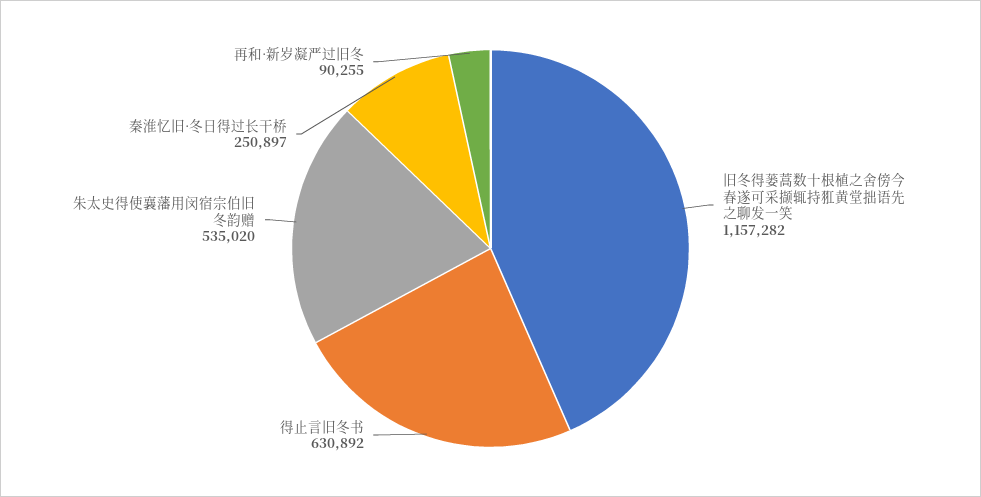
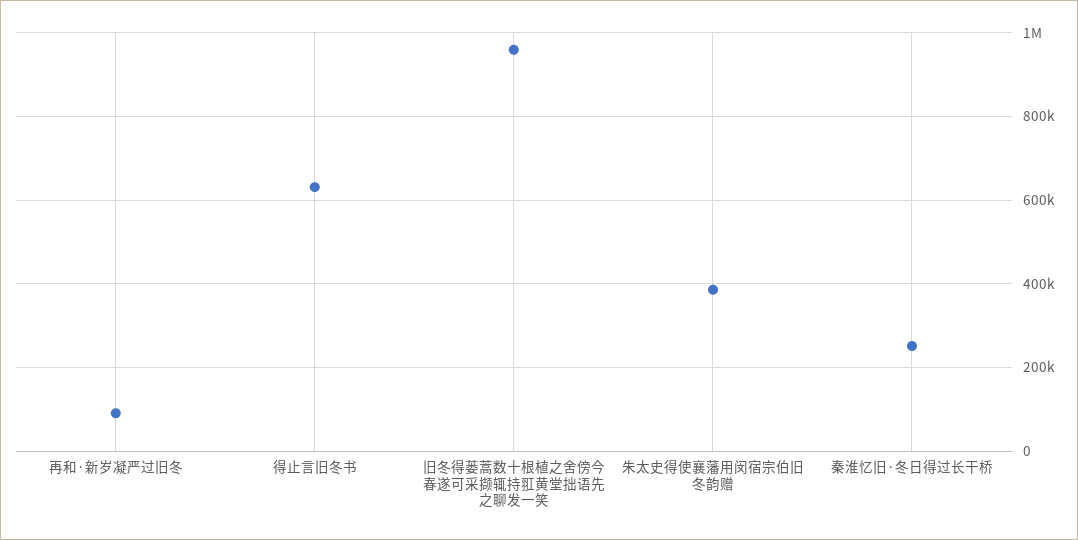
旧冬得蒌蒿数十根植之舍傍今春遂可采撷辄持羾黄堂拙语先之聊发一笑: 1157282 -> 960000
朱太史得使襄藩用闵宿宗伯旧冬韵赠: 535020 -> 380000

